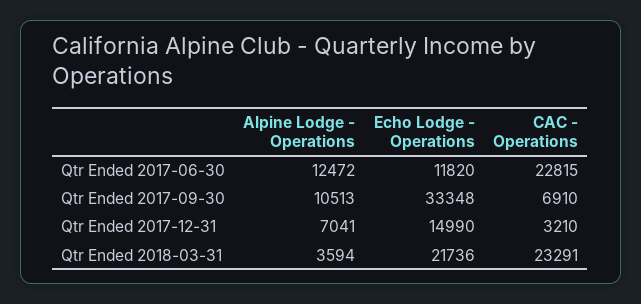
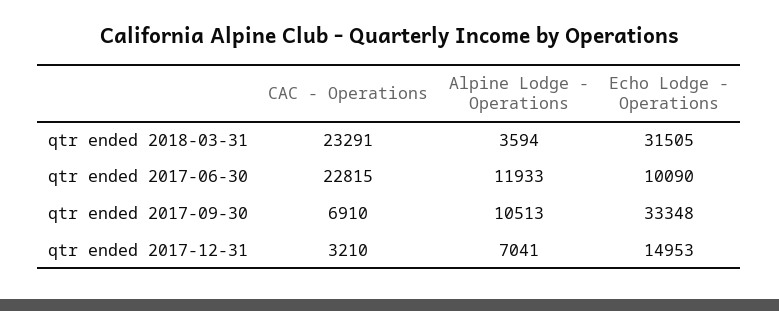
Alpine Lodge - Operations, Qtr Ended 2017-06-30: 12472 -> 11933
Echo Lodge - Operations, Qtr Ended 2017-06-30: 11820 -> 10090
Echo Lodge - Operations, Qtr Ended 2017-12-31: 14990 -> 14953
Echo Lodge - Operations, Qtr Ended 2018-03-31: 21736 -> 31505

